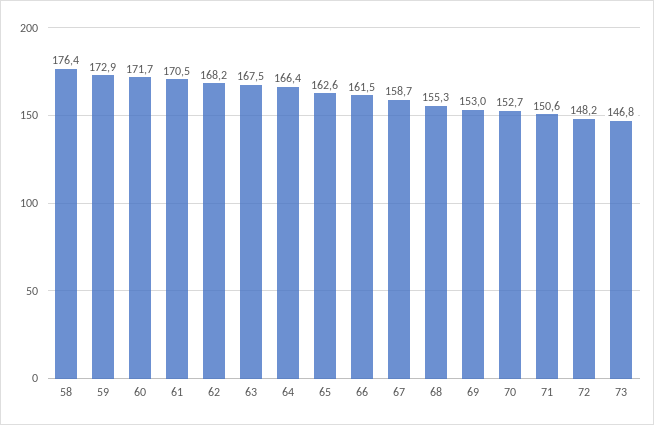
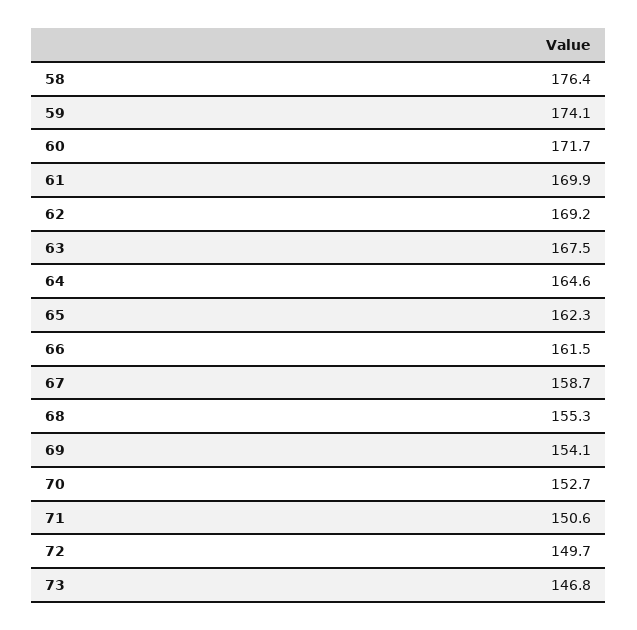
59: 172.9 -> 174.1
61: 170.5 -> 169.9
62: 168.2 -> 169.2
64: 166.4 -> 164.6
65: 162.6 -> 162.3
69: 153 -> 154.1
72: 148.2 -> 149.7

